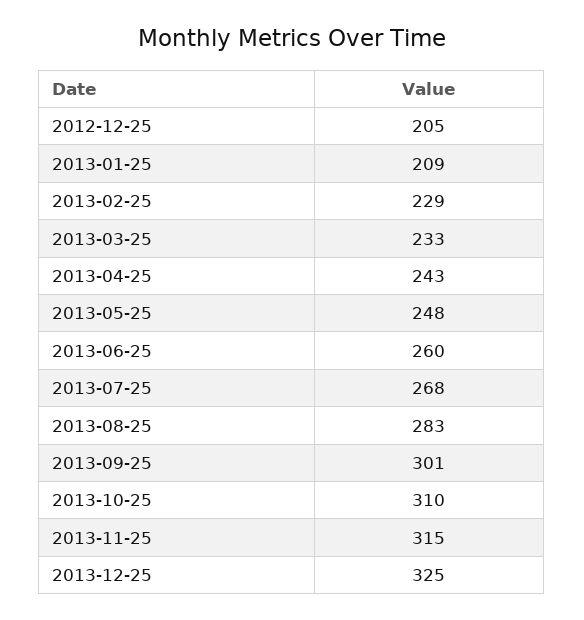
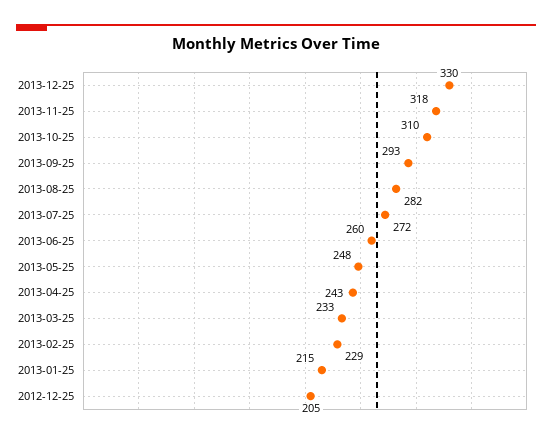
2013-01-25: 209 -> 215
2013-07-25: 268 -> 272
2013-08-25: 283 -> 282
2013-09-25: 301 -> 293
2013-11-25: 315 -> 318
2013-12-25: 325 -> 330

